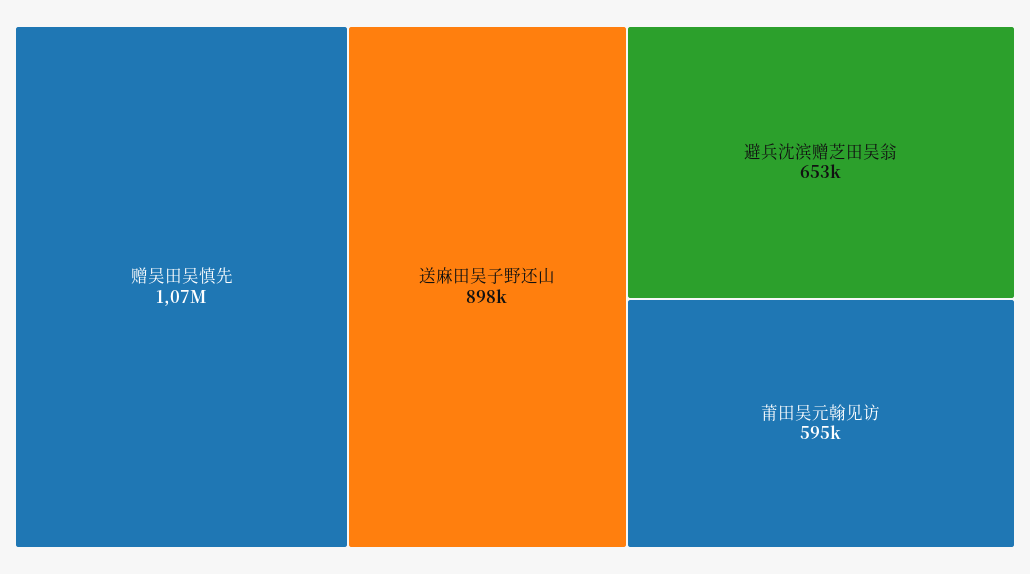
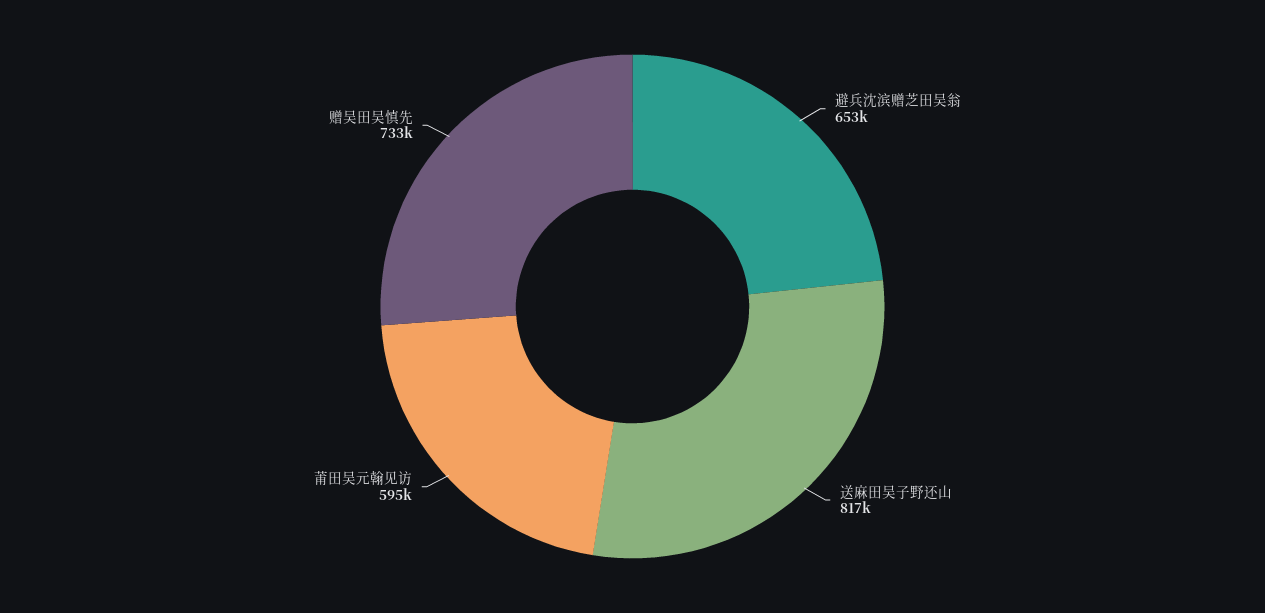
赠吴田吴慎先: 1070000 -> 733000
送麻田吴子野还山: 898000 -> 817000

